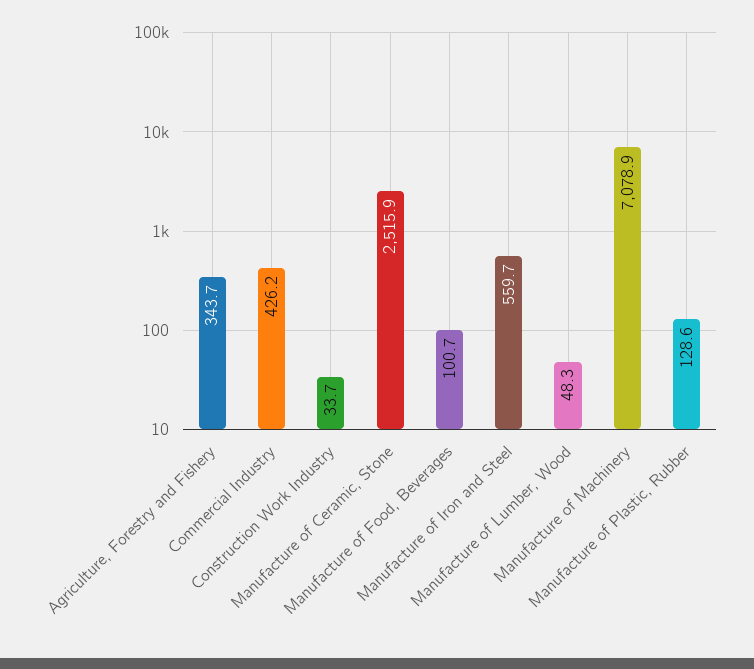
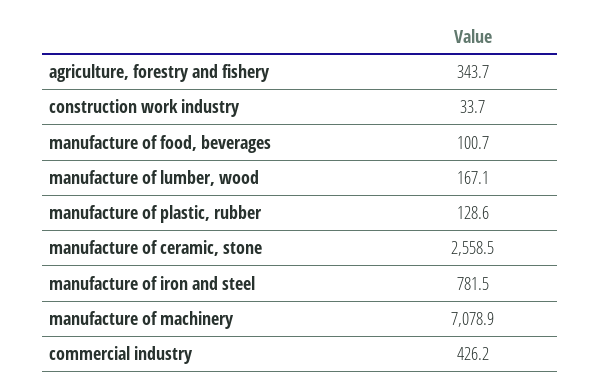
Manufacture of Ceramic, Stone: 2515.9 -> 2558.5
Manufacture of Iron and Steel: 559.7 -> 781.5
Manufacture of Lumber, Wood: 48.3 -> 167.1

